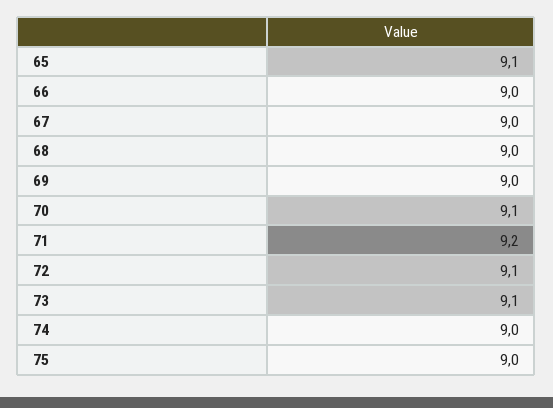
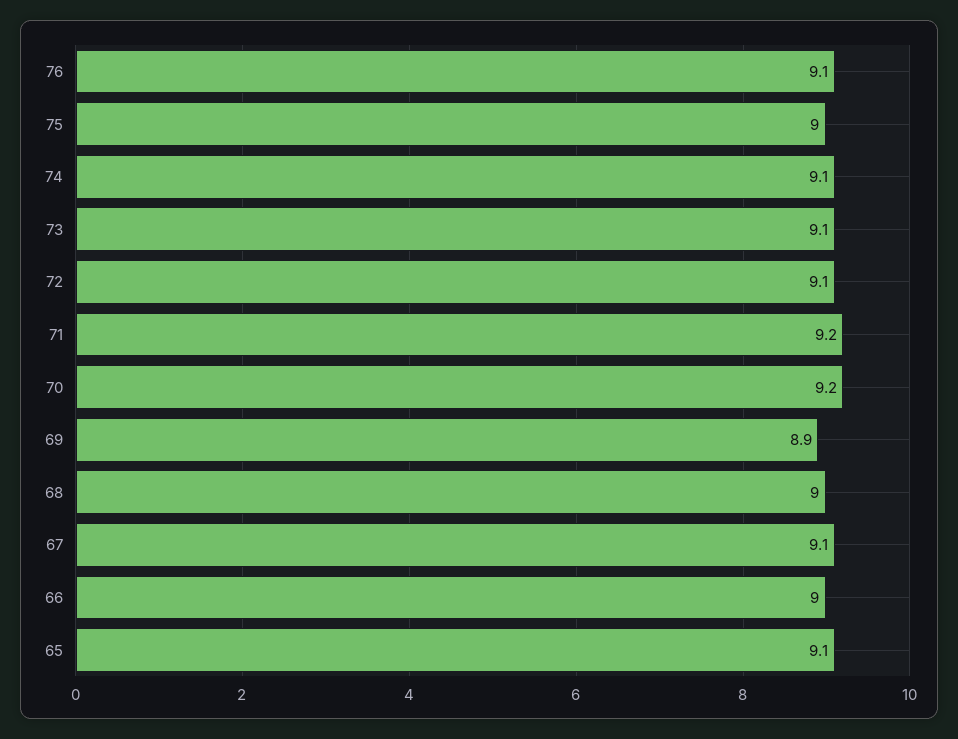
67: 9 -> 9.1
69: 9 -> 8.9
70: 9.1 -> 9.2
74: 9 -> 9.1
76: none -> 9.1

